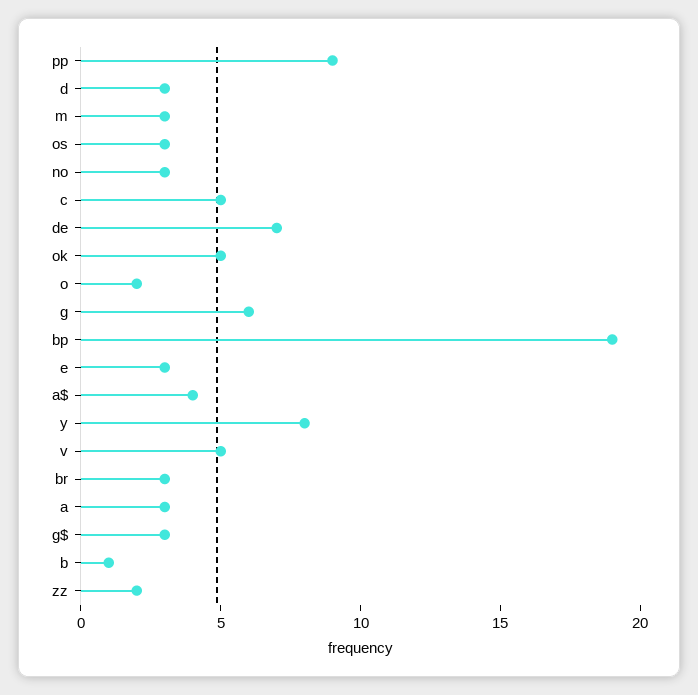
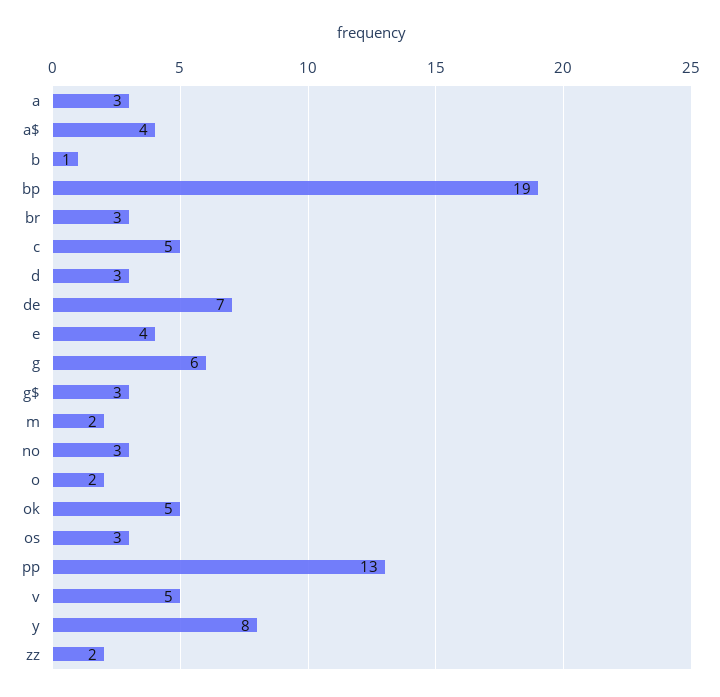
pp: 9 -> 13
m: 3 -> 2
e: 3 -> 4

